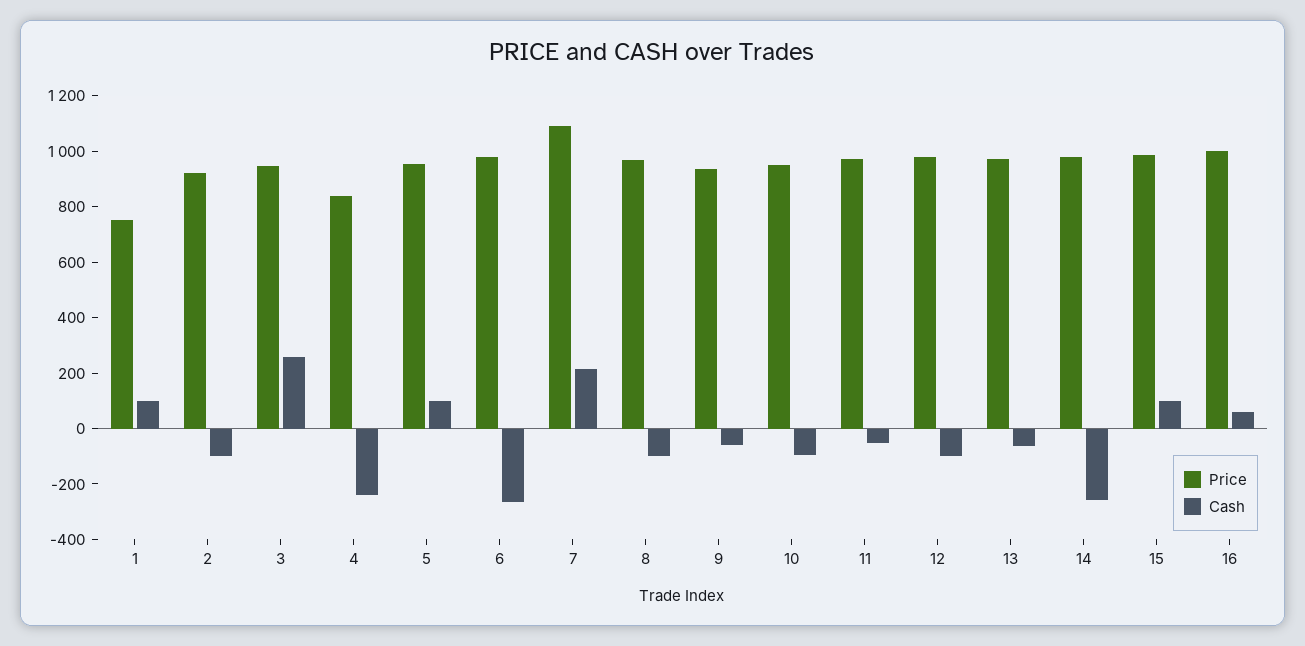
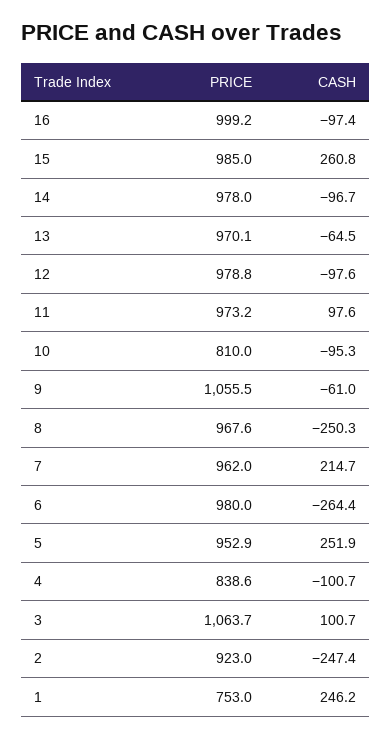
Cash, 1: 100 -> 246.2
Cash, 2: -100 -> -247.4
Price, 3: 950 -> 1063.7
Cash, 3: 250 -> 100.7
Cash, 4: -250 -> -100.7
Cash, 5: 100 -> 251.9
Price, 7: 1100 -> 962
Cash, 8: -100 -> -250.3
Price, 9: 950 -> 1055.5
Price, 10: 950 -> 810
Cash, 11: -50 -> 97.6
Cash, 14: -250 -> -96.7
Cash, 15: 100 -> 260.8
Cash, 16: 50 -> -97.4

